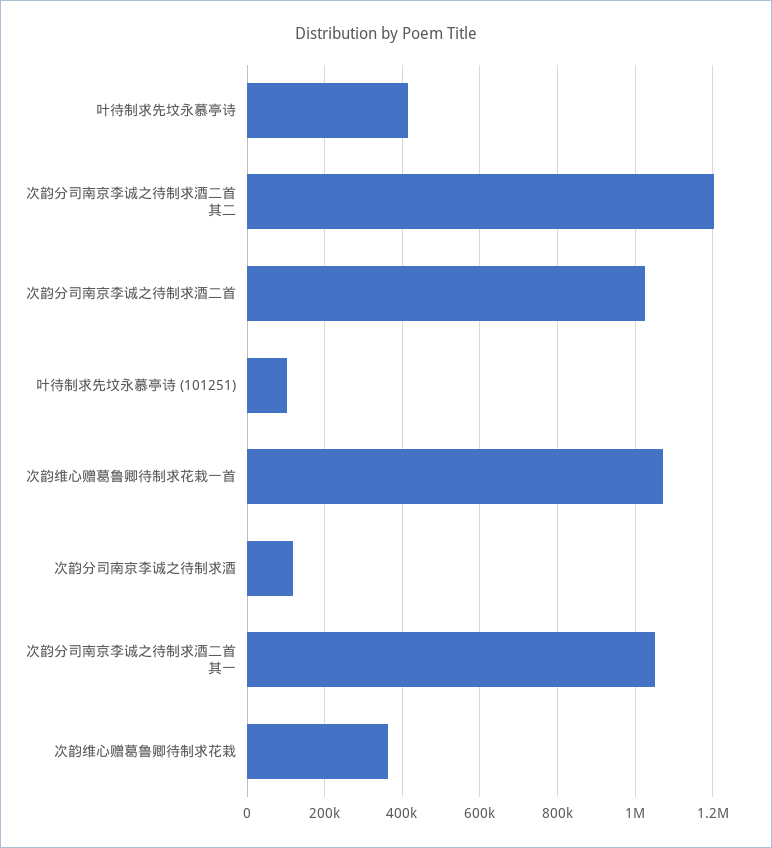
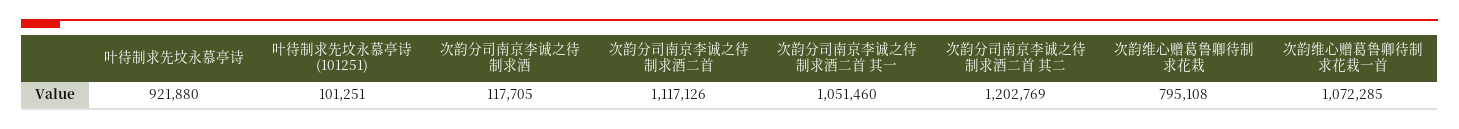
叶待制求先坟永慕亭诗: 420000 -> 921880
次韵分司南京李诚之待制求酒二首: 1020000 -> 1117126
次韵维心赠葛鲁卿待制求花栽: 360000 -> 795108

